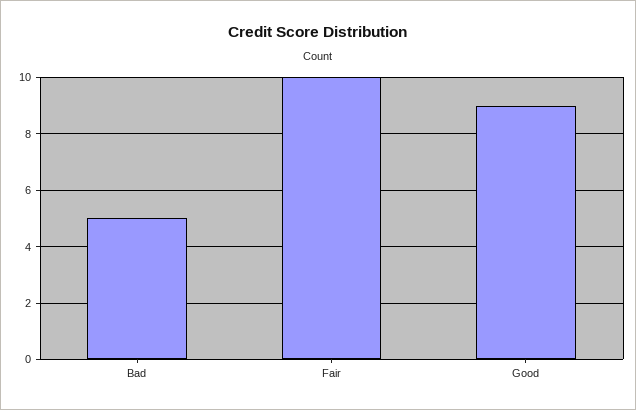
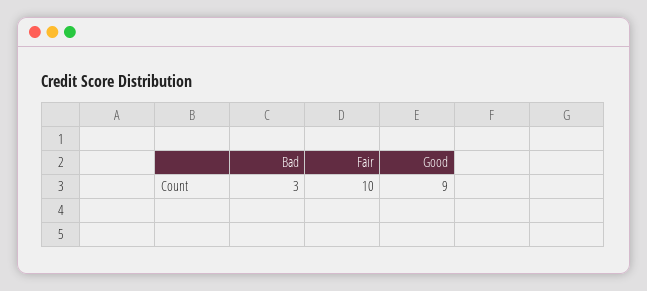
Bad: 5 -> 3

